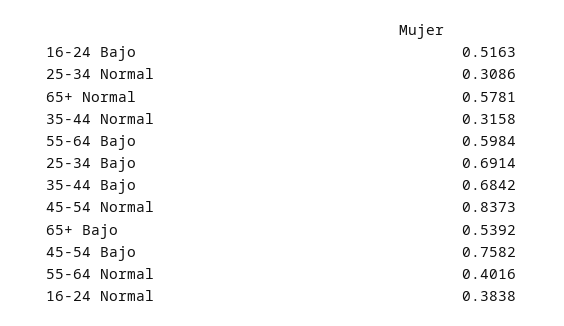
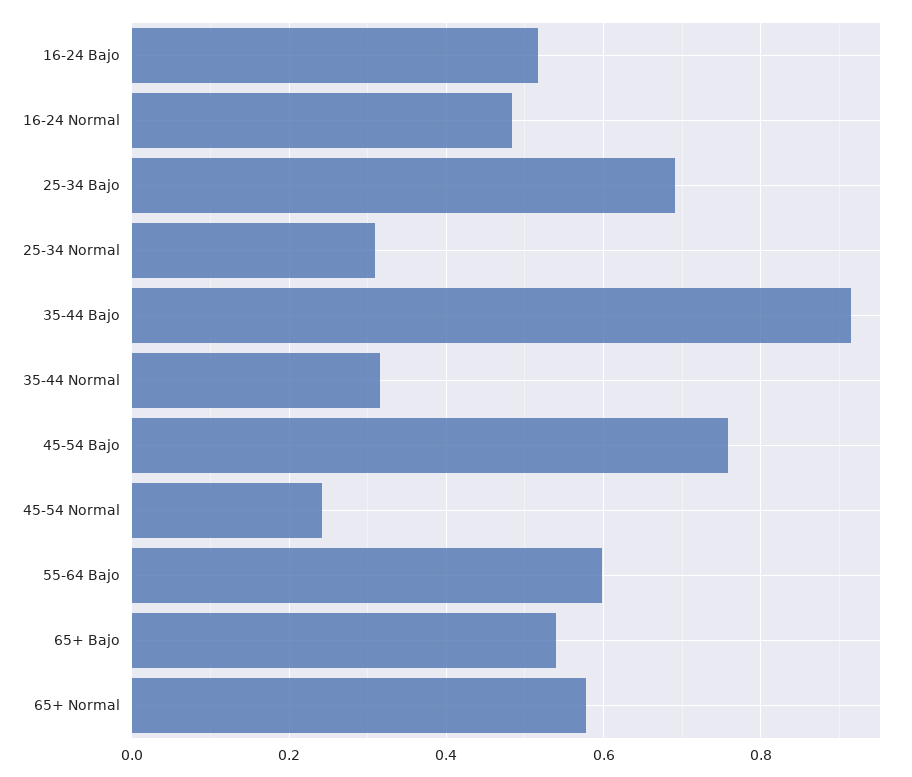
35-44 Bajo: 0.6842 -> 0.92
45-54 Normal: 0.8373 -> 0.24
55-64 Normal: 0.4016 -> none
16-24 Normal: 0.3838 -> 0.48

